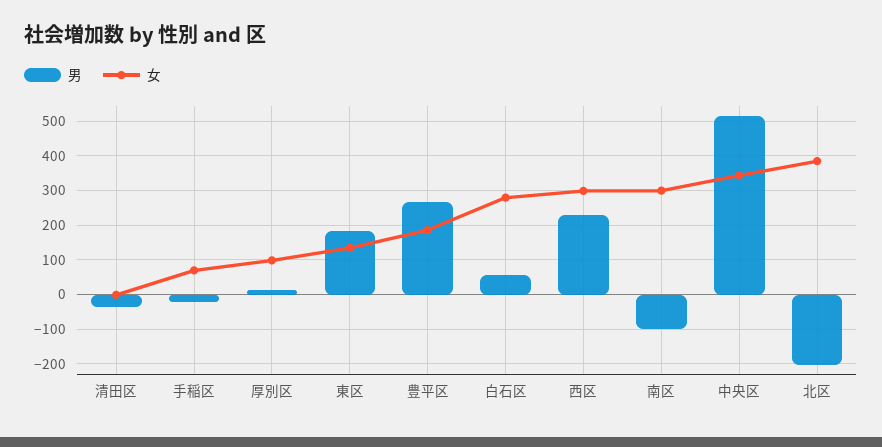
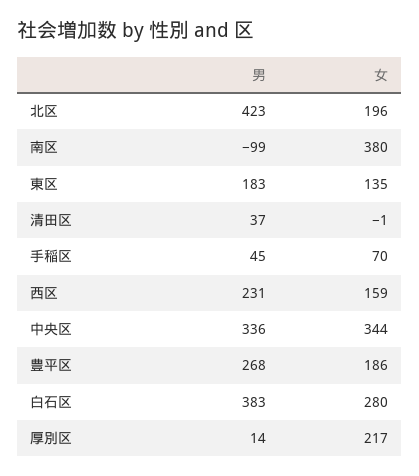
男, 清田区: -40 -> 37
男, 手稲区: -20 -> 45
女, 厚別区: 100 -> 217
男, 白石区: 60 -> 383
女, 西区: 300 -> 159
女, 南区: 300 -> 380
男, 中央区: 520 -> 336
男, 北区: -200 -> 423
女, 北区: 380 -> 196

